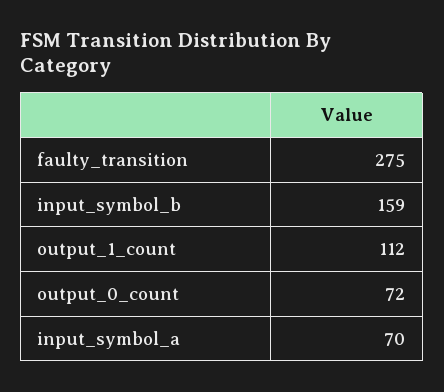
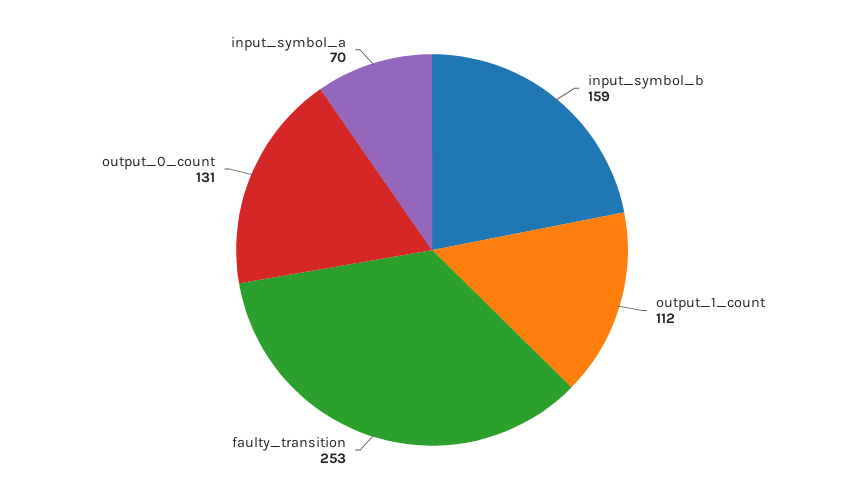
faulty_transition: 275 -> 253
output_0_count: 72 -> 131

